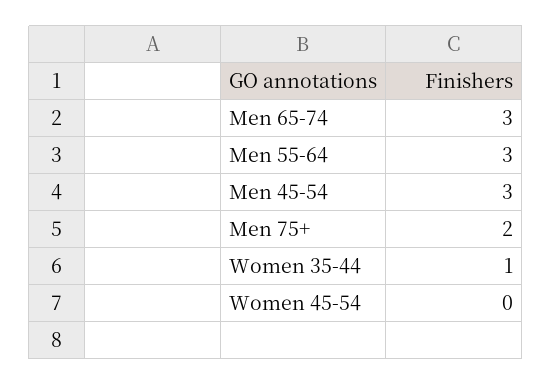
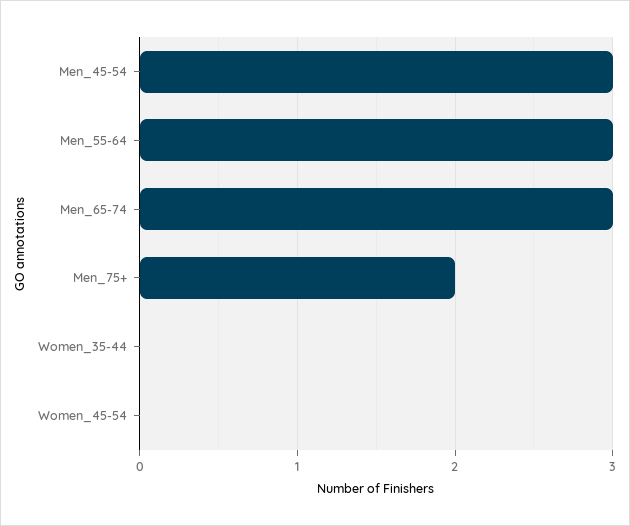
Women 35-44: 1 -> 0

